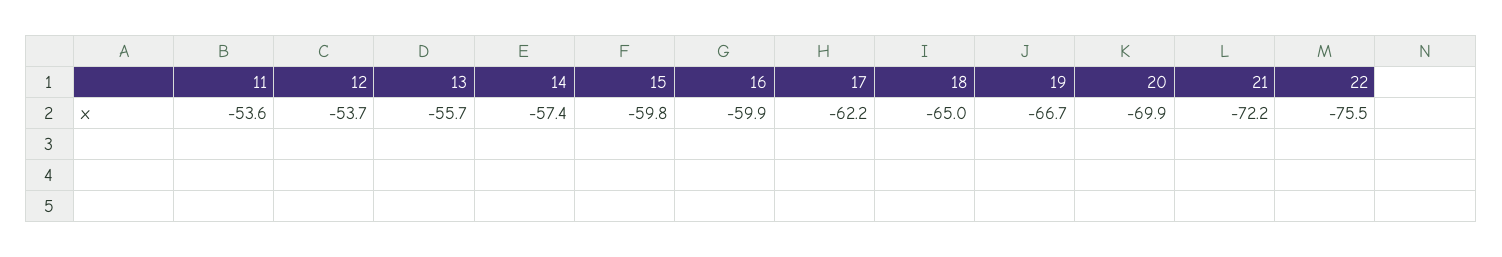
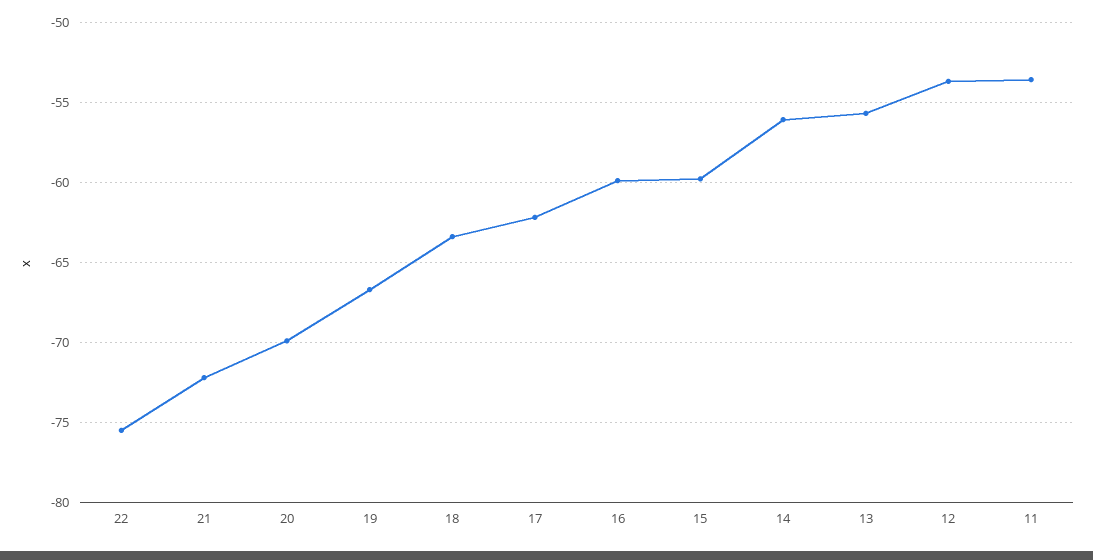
14: -57.4 -> -56
18: -65 -> -63.5

